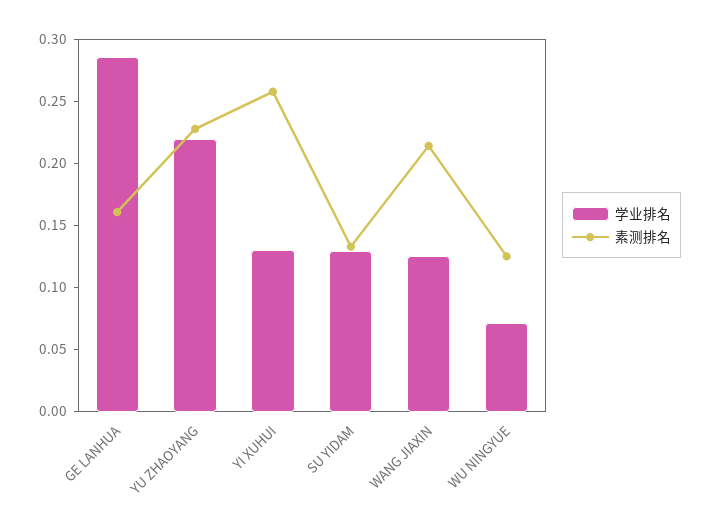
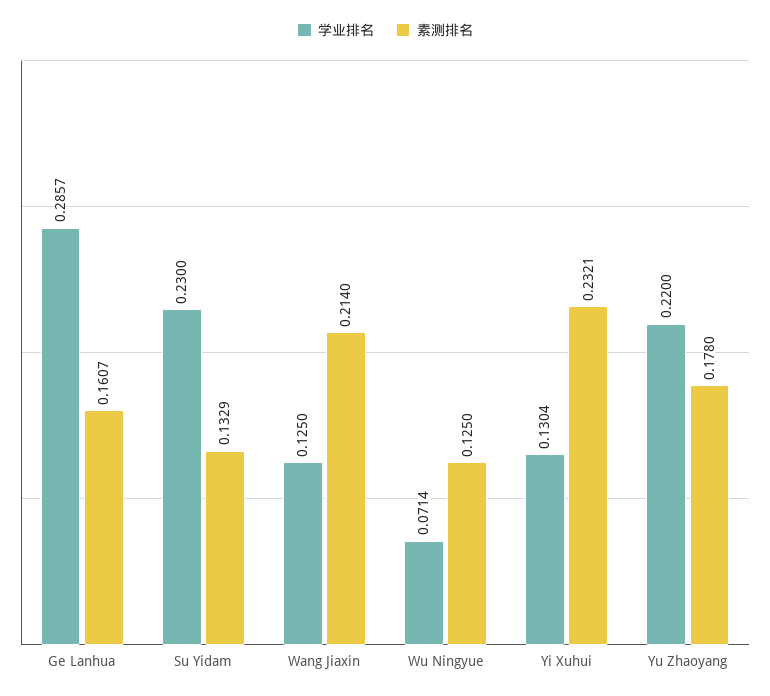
素测排名, YU ZHAOYANG: 0.23 -> 0.178
素测排名, YI XUHUI: 0.26 -> 0.2321
学业排名, SU YIDAM: 0.13 -> 0.23

